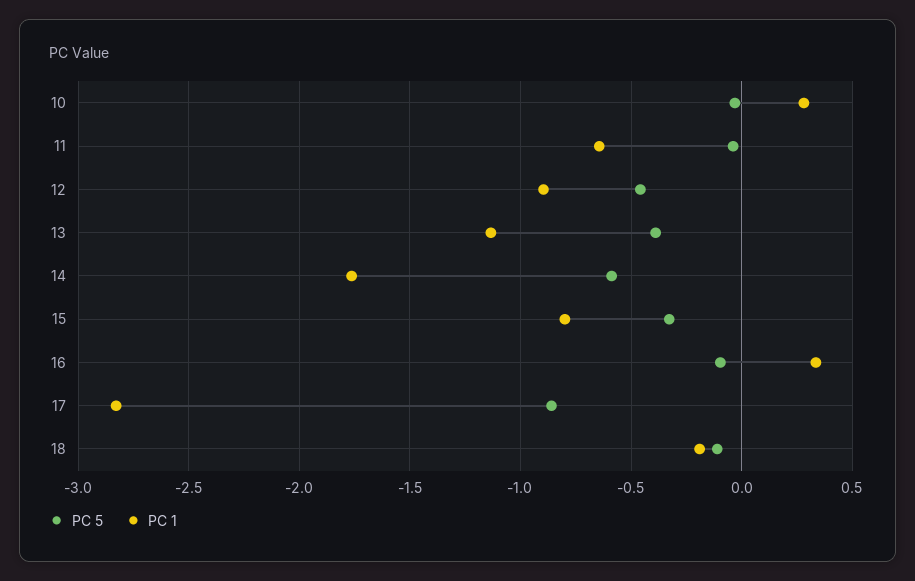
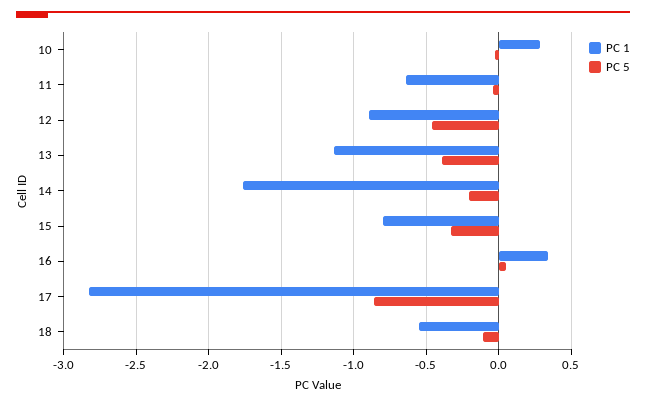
PC 5, 14: -0.6 -> -0.2
PC 5, 16: -0.1 -> 0.05
PC 1, 18: -0.2 -> -0.55

